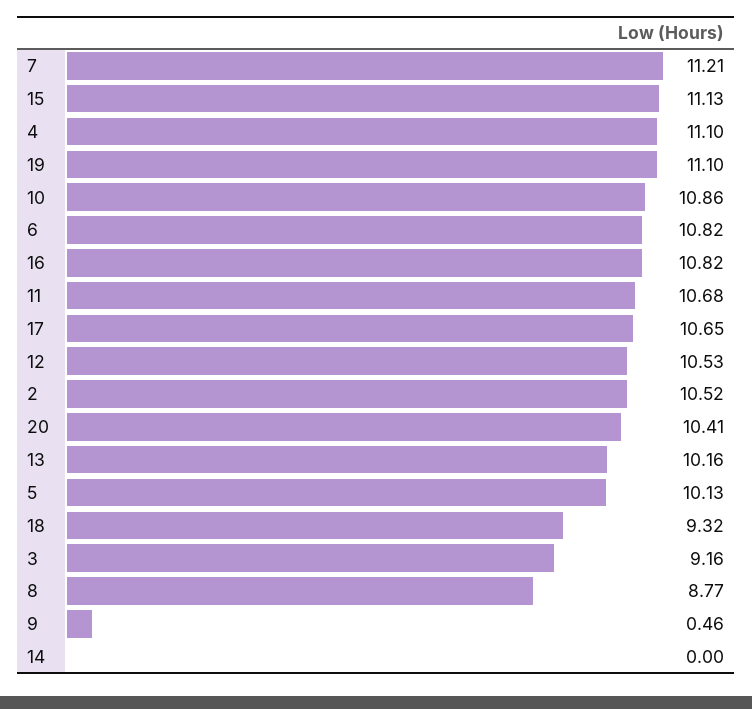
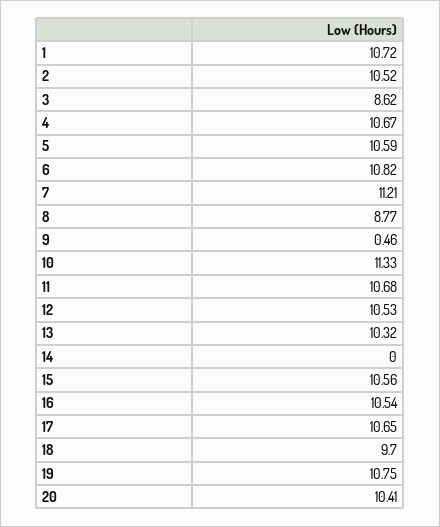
15: 11.13 -> 10.56
4: 11.1 -> 10.67
19: 11.1 -> 10.75
10: 10.86 -> 11.33
16: 10.82 -> 10.54
13: 10.16 -> 10.32
5: 10.13 -> 10.59
18: 9.32 -> 9.7
3: 9.16 -> 8.62
1: none -> 10.72

